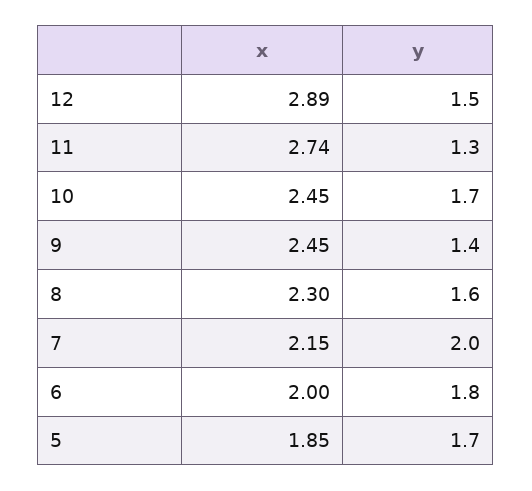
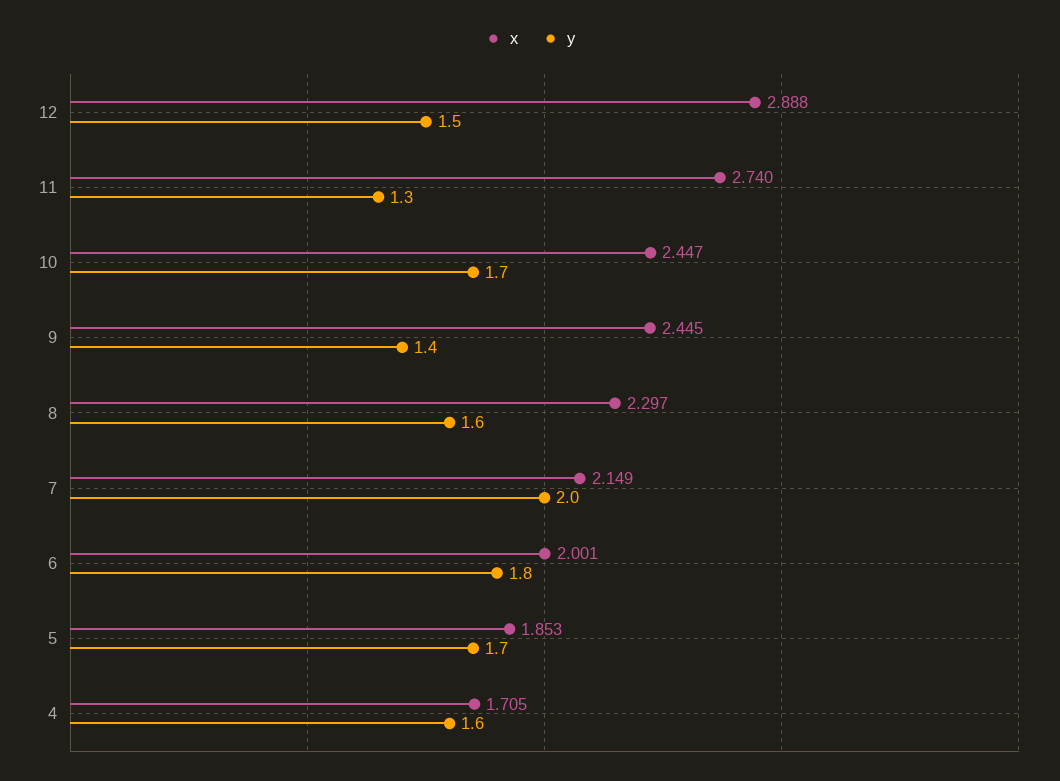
x, 4: none -> 1.705
y, 4: none -> 1.6

